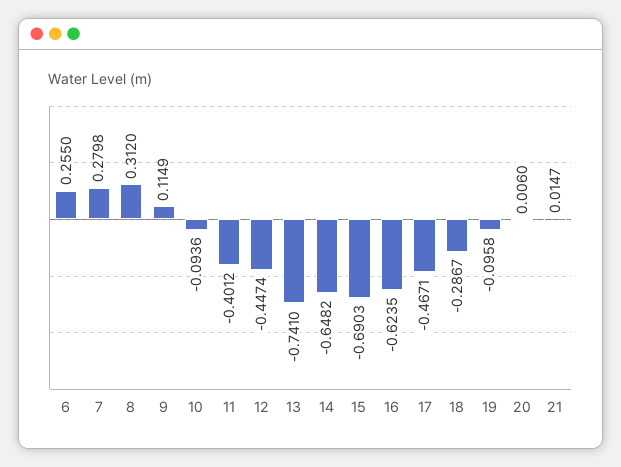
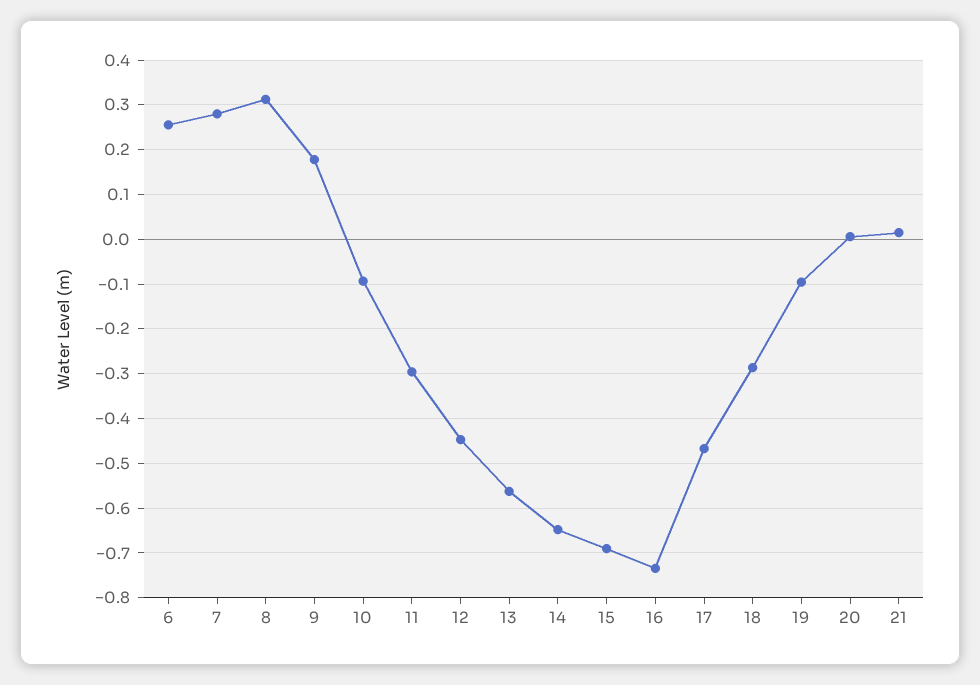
9: 0.1149 -> 0.18
11: -0.4012 -> -0.3
13: -0.741 -> -0.56
16: -0.6235 -> -0.74

